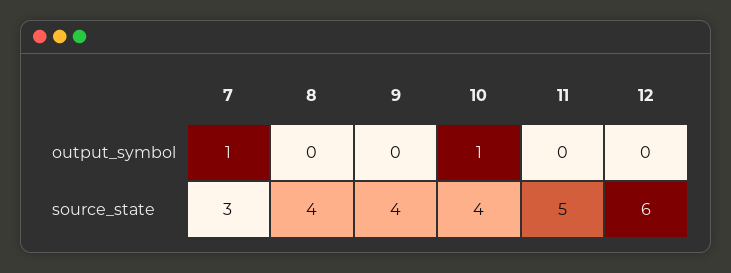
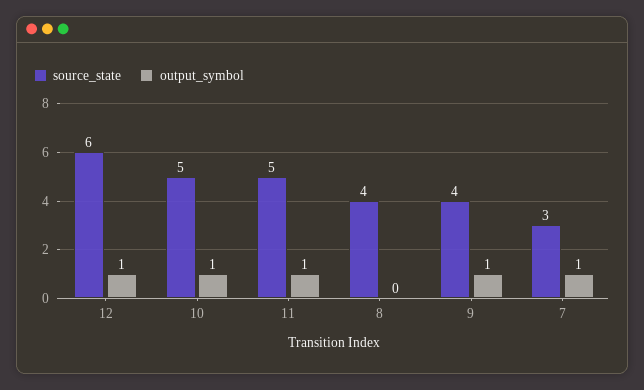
output_symbol, 9: 0 -> 1
output_symbol, 11: 0 -> 1
output_symbol, 12: 0 -> 1
source_state, 10: 4 -> 5

